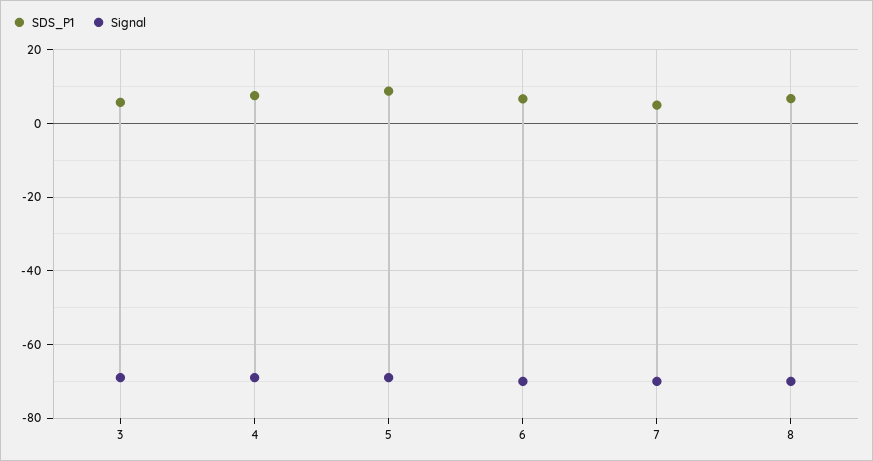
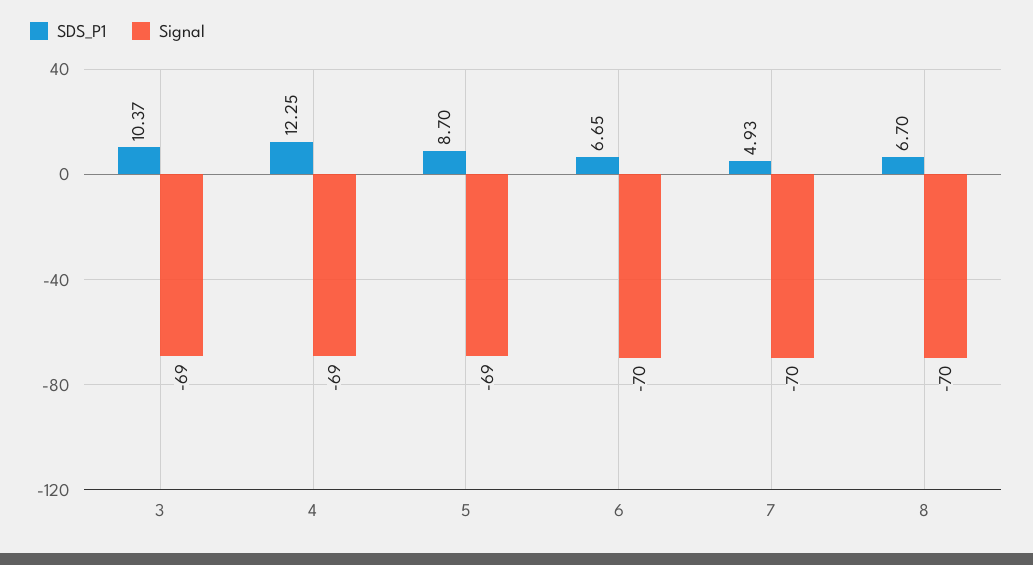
SDS_P1, 3: 6 -> 10.37
SDS_P1, 4: 8 -> 12.25

